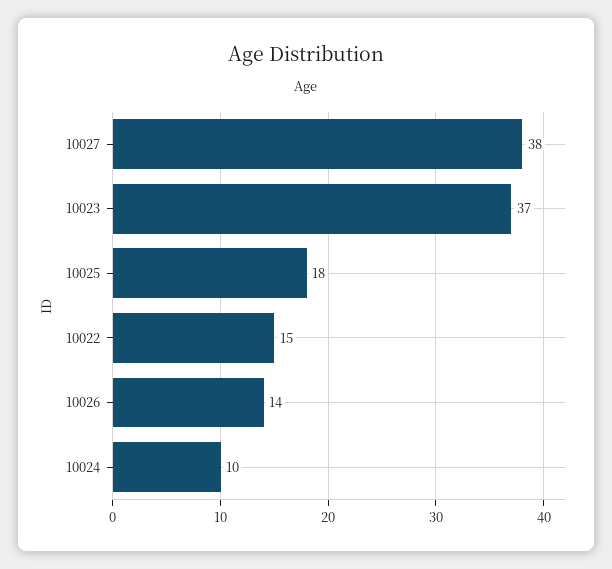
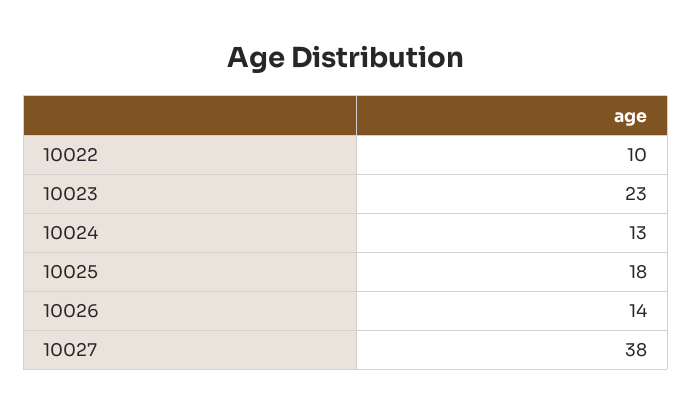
10023: 37 -> 23
10022: 15 -> 10
10024: 10 -> 13

